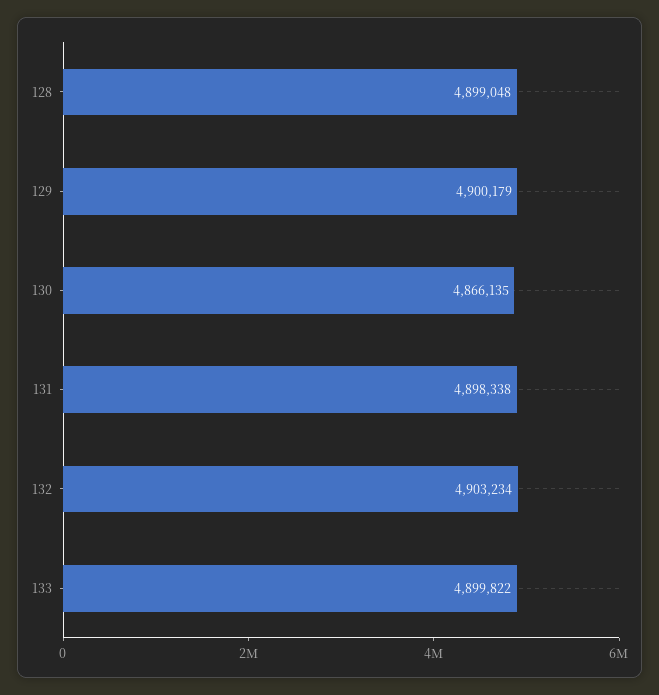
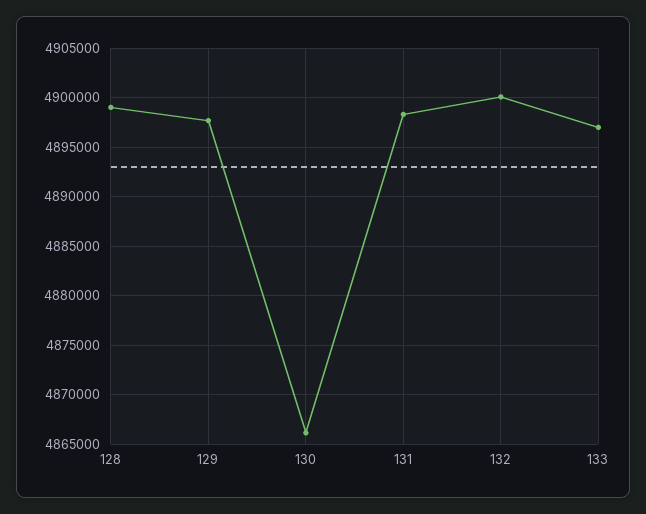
129: 4900179 -> 4898000
132: 4903234 -> 4900000
133: 4899822 -> 4897000

